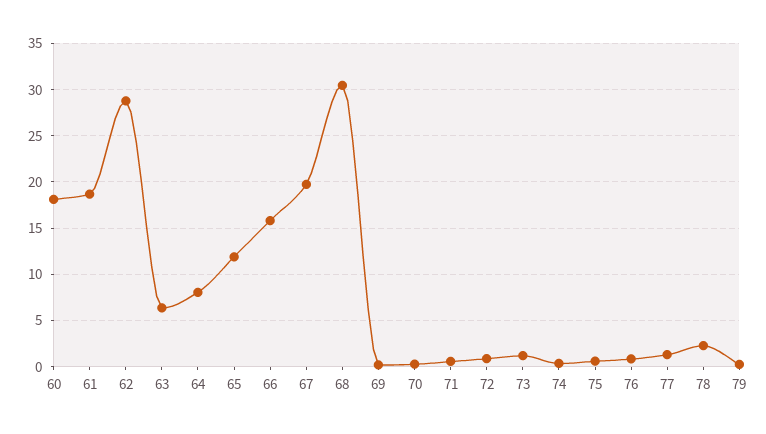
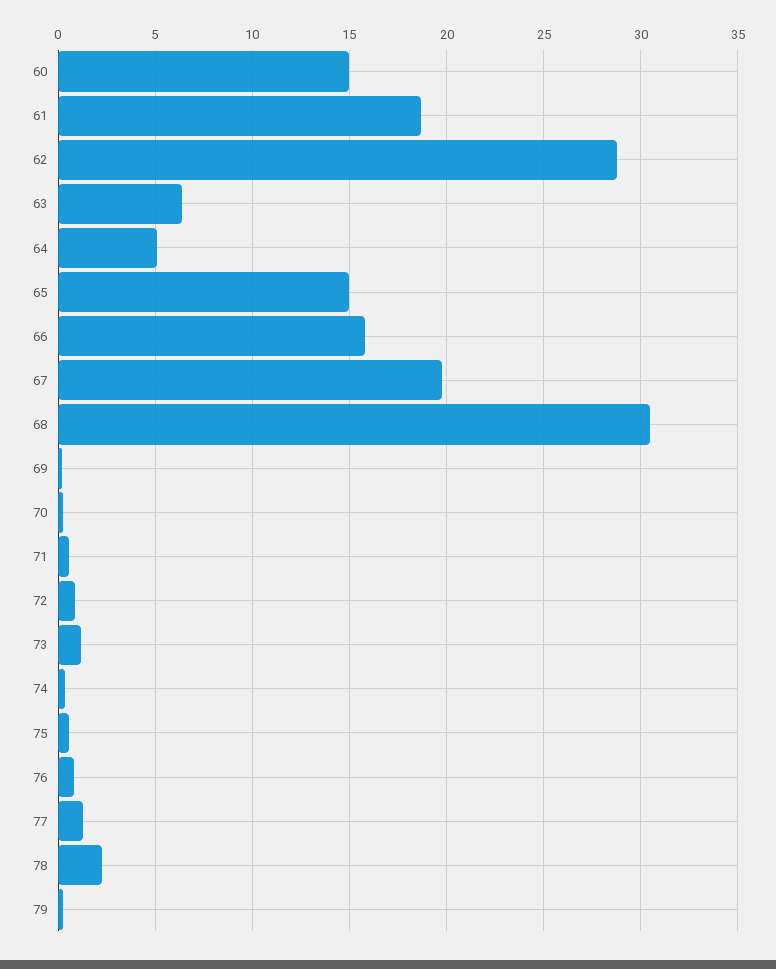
60: 18 -> 15
64: 8 -> 5
65: 12 -> 15

